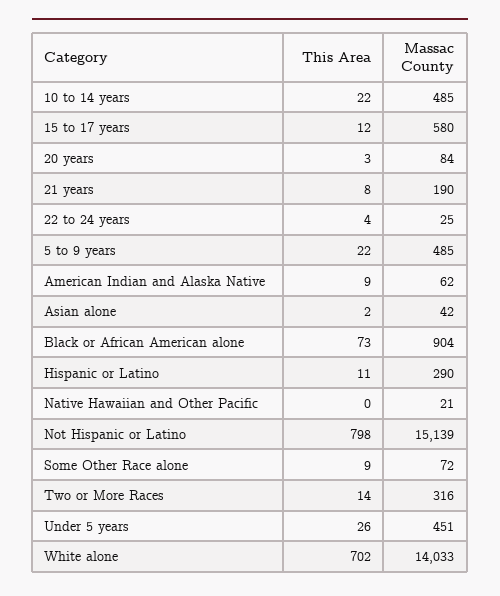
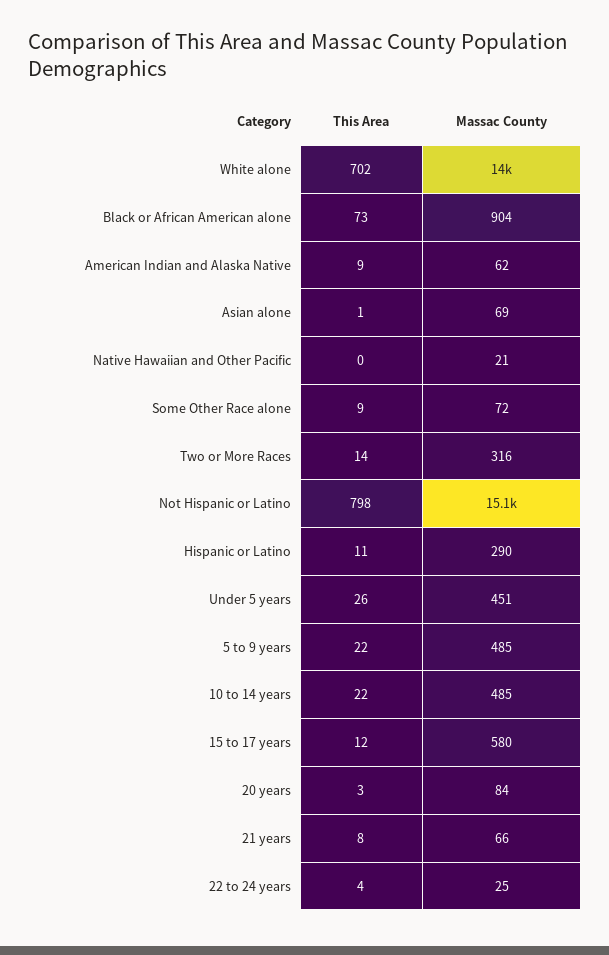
Massac County, 21 years: 190 -> 66
This Area, Asian alone: 2 -> 1
Massac County, Asian alone: 42 -> 69

